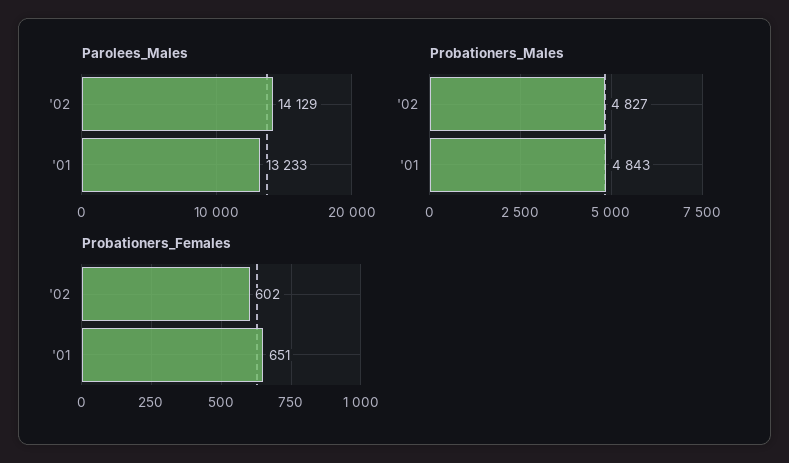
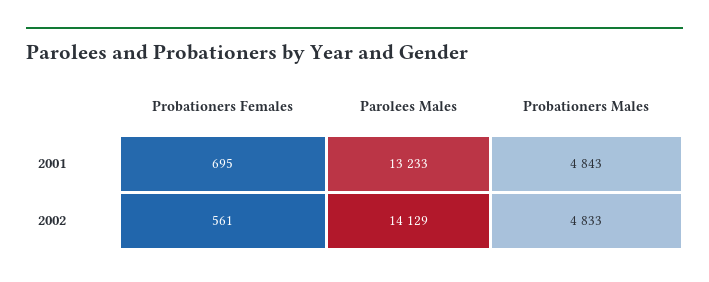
Probationers_Males, '02: 4827 -> 4833
Probationers_Females, '02: 602 -> 561
Probationers_Females, '01: 651 -> 695

